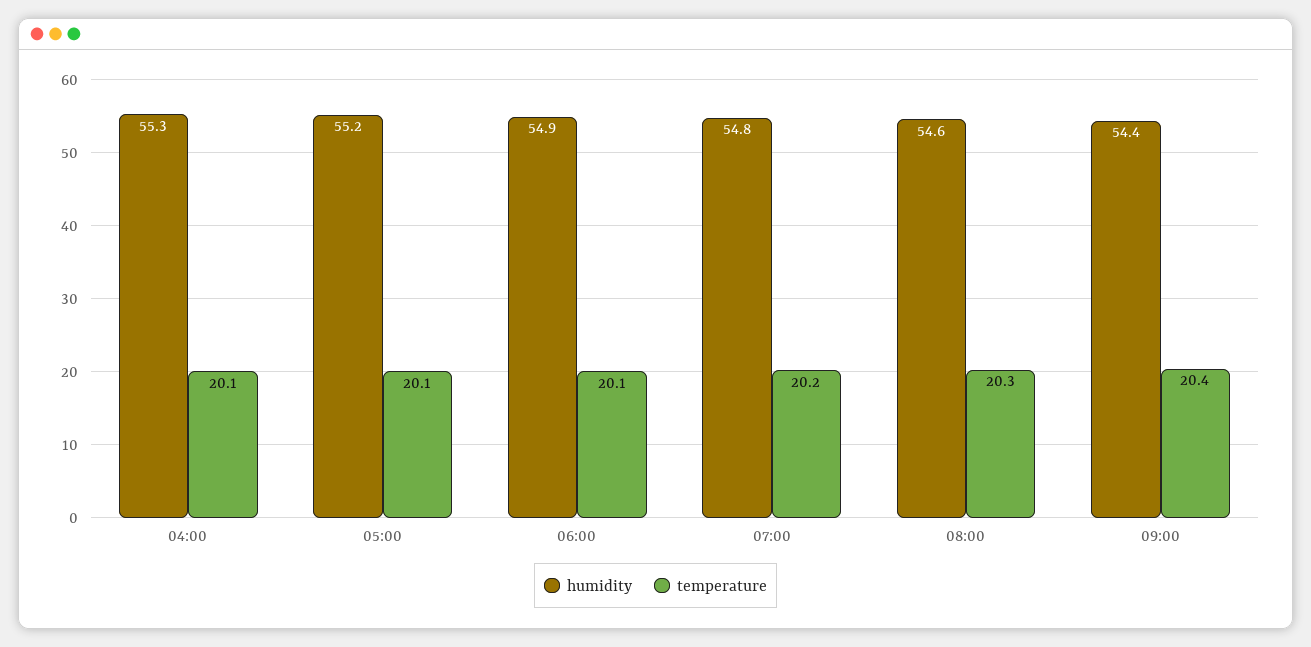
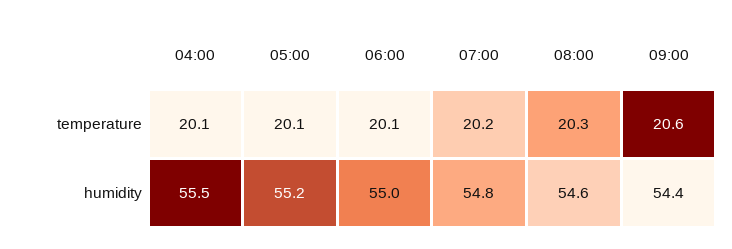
humidity, 04:00: 55.3 -> 55.5
humidity, 06:00: 54.9 -> 55
temperature, 09:00: 20.4 -> 20.6

